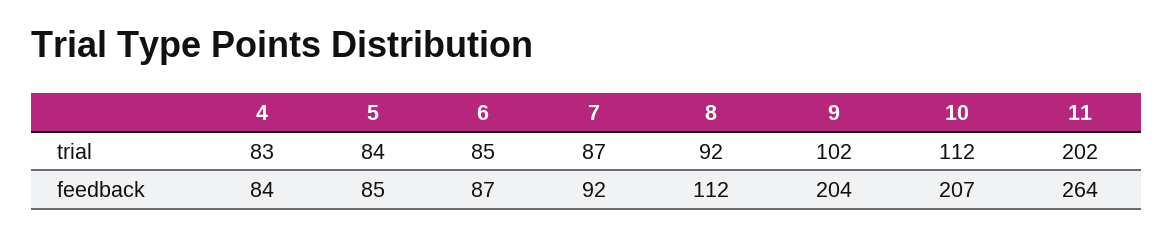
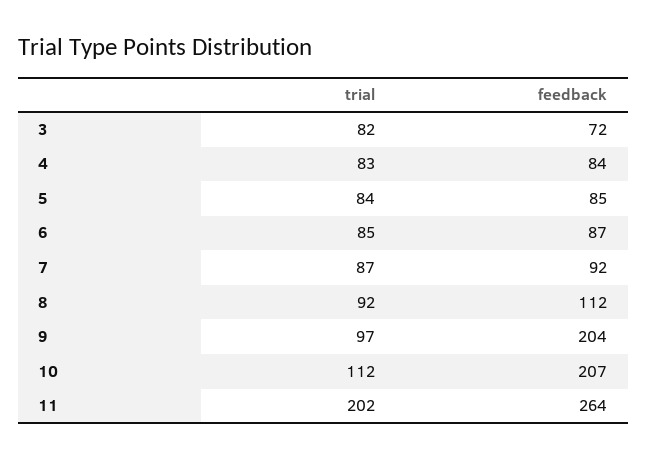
9, trial: 102 -> 97
3, trial: none -> 82
3, feedback: none -> 72

